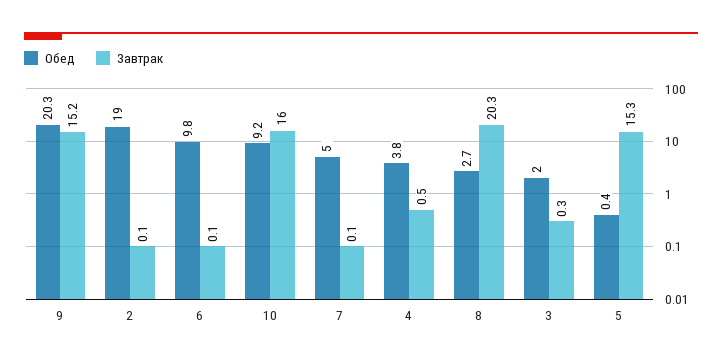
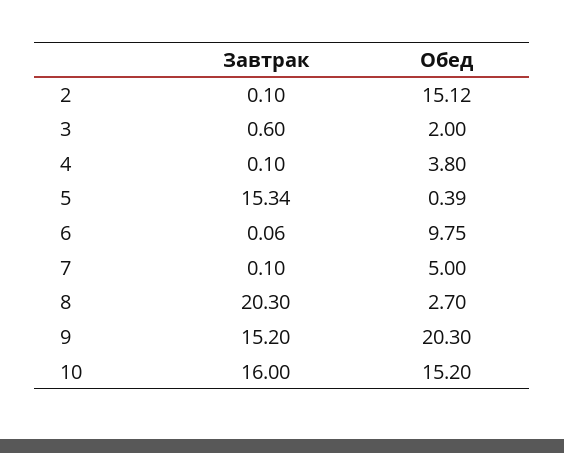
Обед, 2: 19 -> 15.12
Обед, 10: 9.2 -> 15.2
Завтрак, 4: 0.5 -> 0.1
Завтрак, 3: 0.3 -> 0.6

